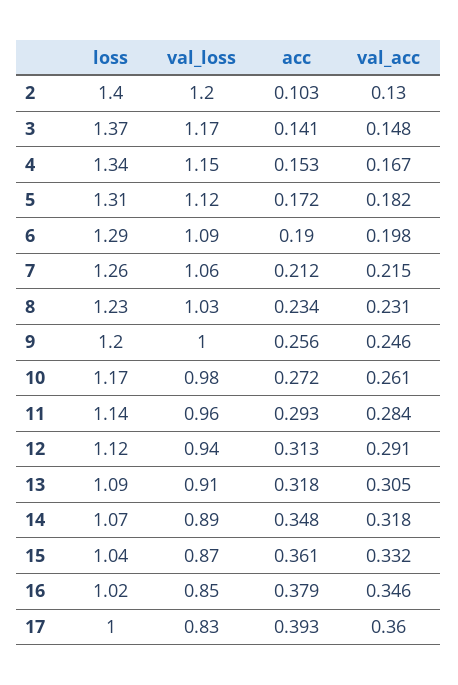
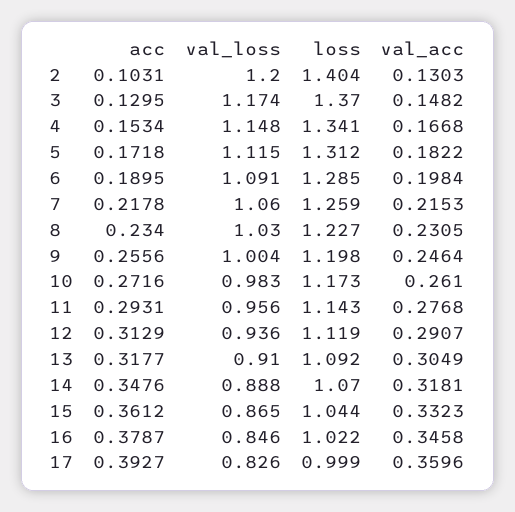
acc, 3: 0.141 -> 0.1295
acc, 7: 0.212 -> 0.2178
val_acc, 11: 0.284 -> 0.2768

